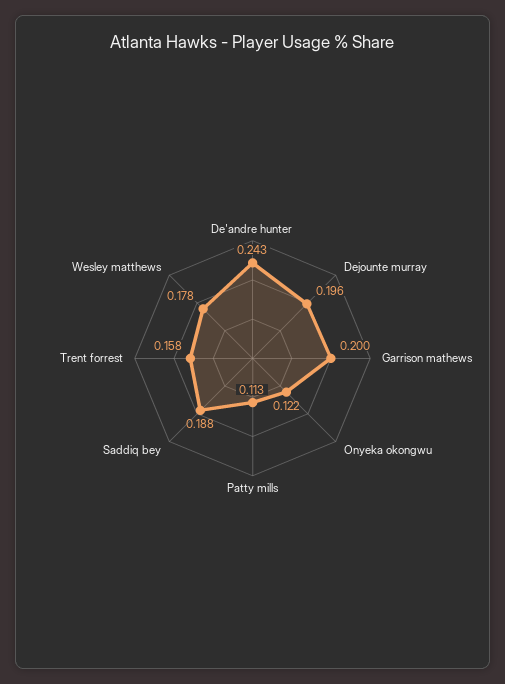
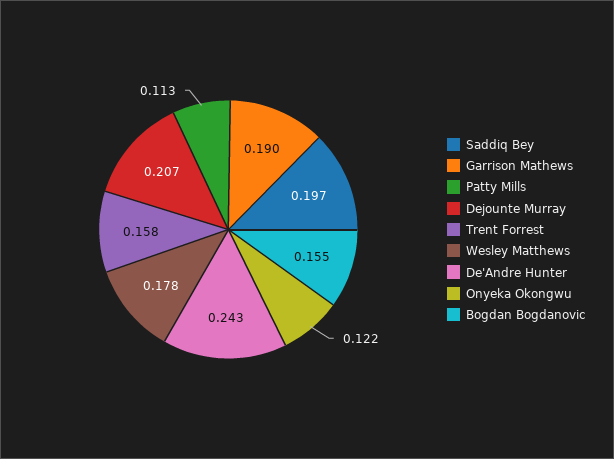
Dejounte murray: 0.196 -> 0.207
Garrison mathews: 0.2 -> 0.19
Saddiq bey: 0.188 -> 0.197
Bogdan Bogdanovic: none -> 0.155

